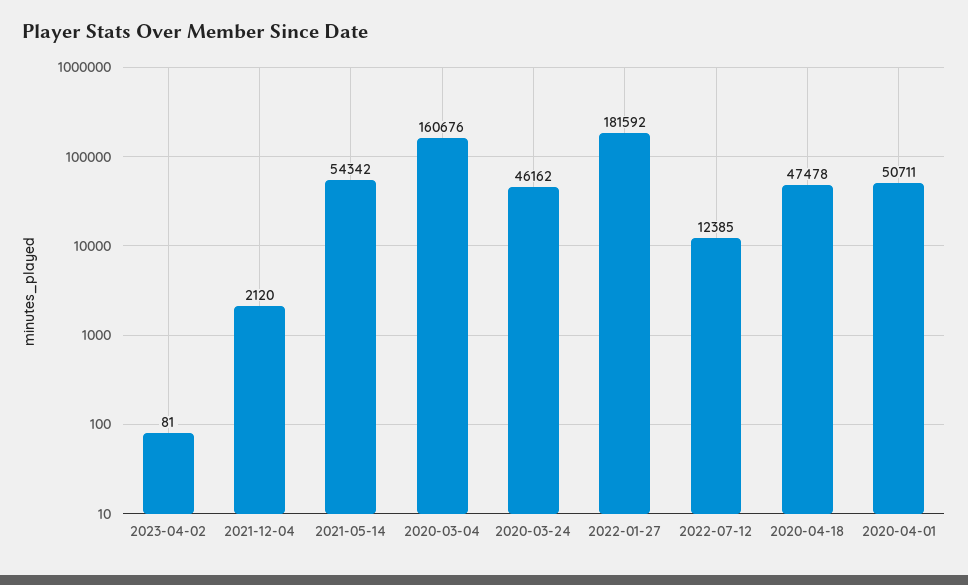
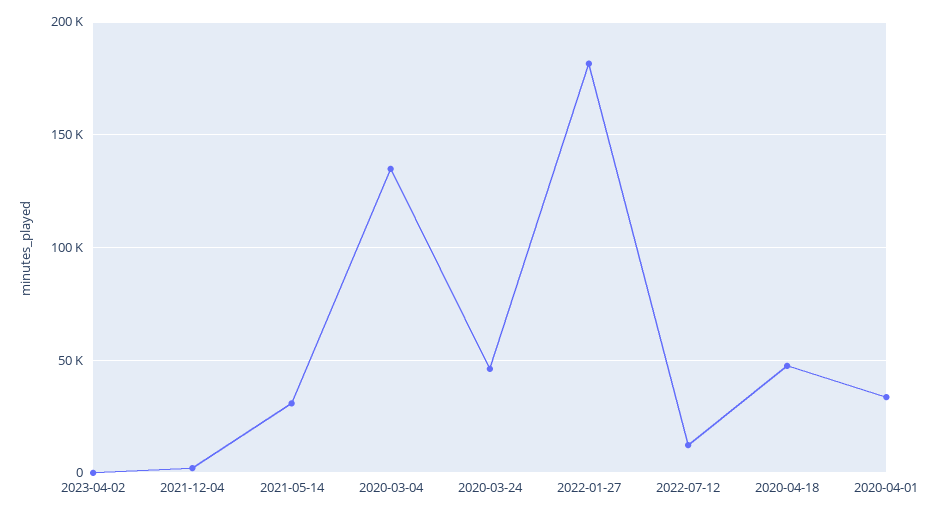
2021-05-14: 54342 -> 30000
2020-03-04: 160676 -> 135000
2020-04-01: 50711 -> 35000

